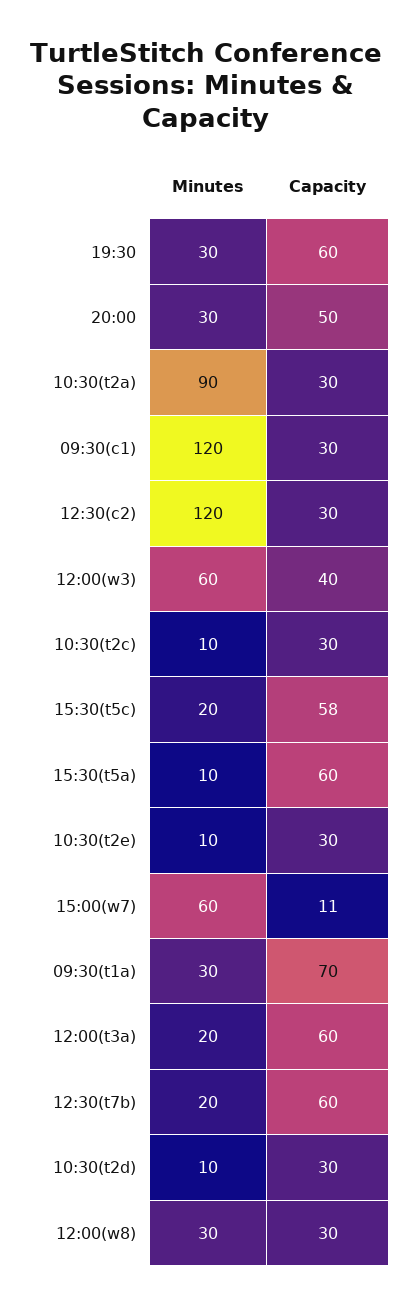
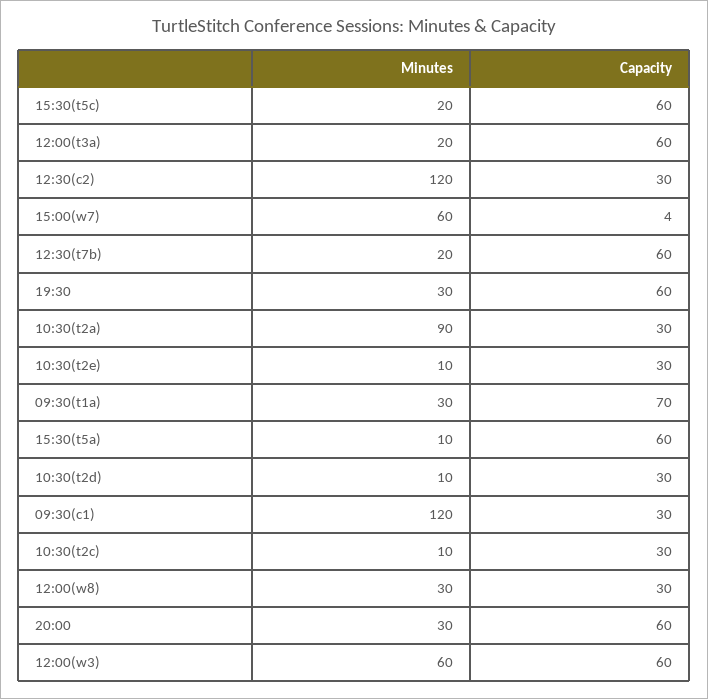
Capacity, 20:00: 50 -> 60
Capacity, 12:00(w3): 40 -> 60
Capacity, 15:30(t5c): 58 -> 60
Capacity, 15:00(w7): 11 -> 4

